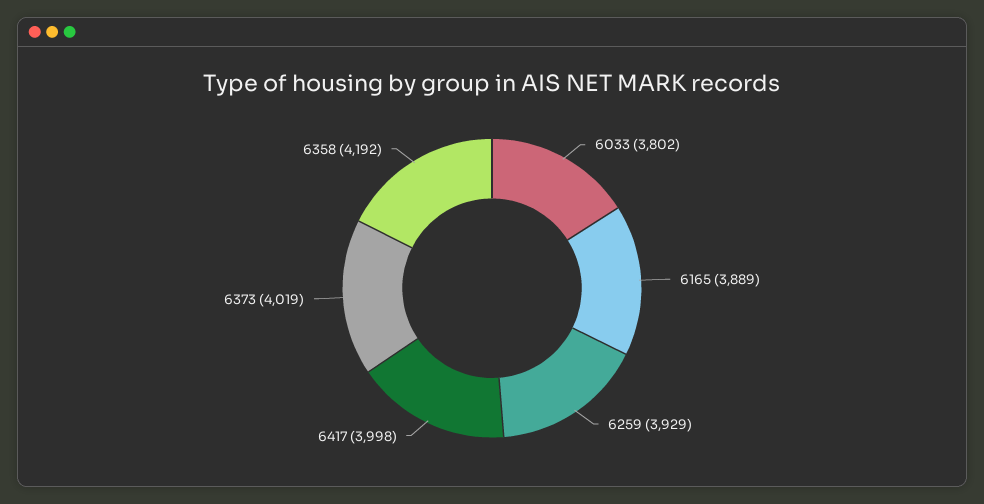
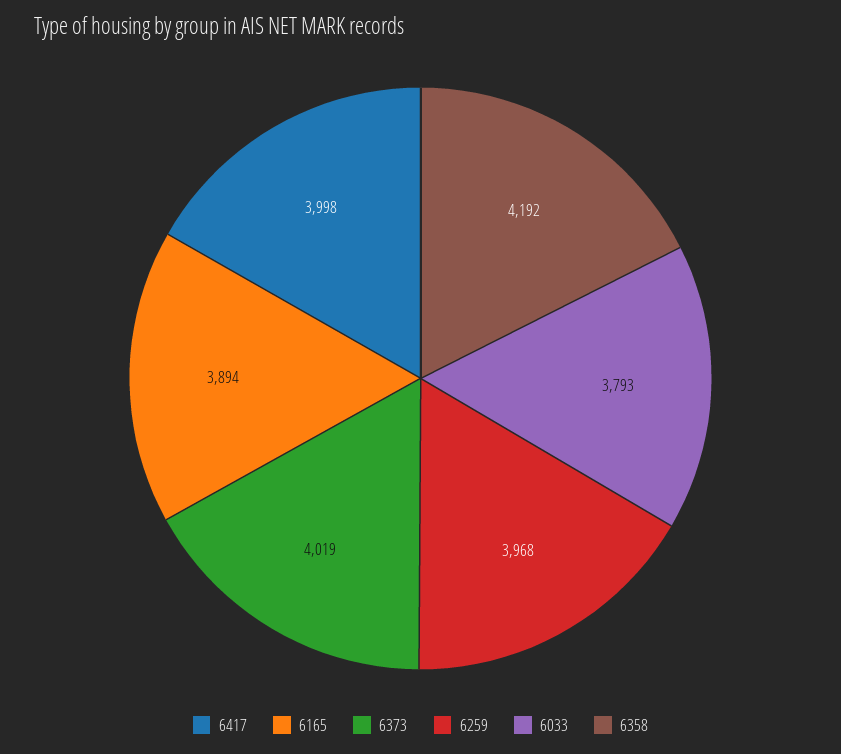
6033: 3802 -> 3793
6165: 3889 -> 3894
6259: 3929 -> 3968

